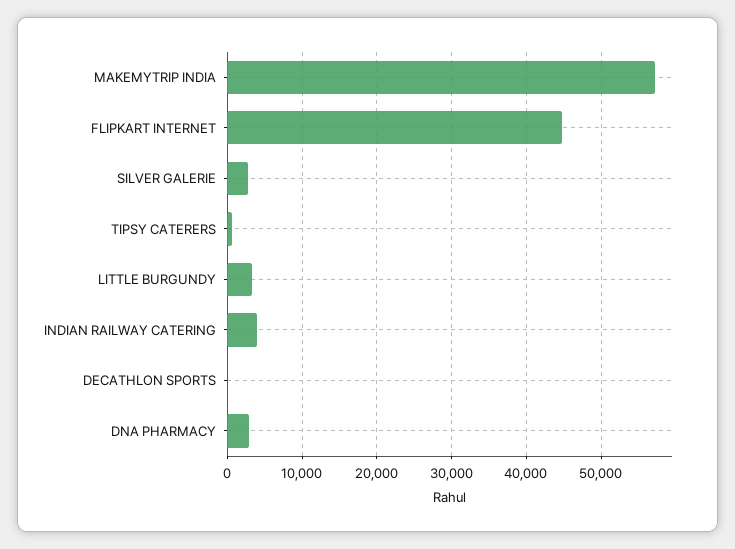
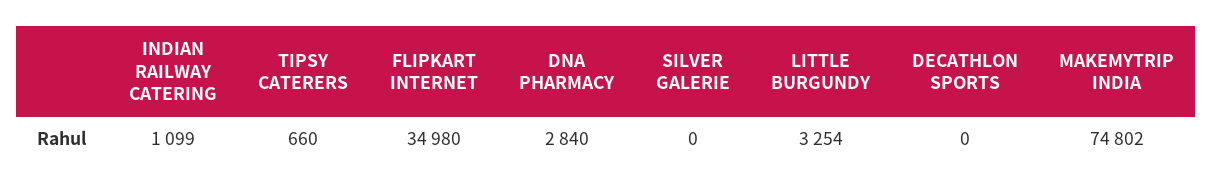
MAKEMYTRIP INDIA: 57000 -> 74802
FLIPKART INTERNET: 45000 -> 34980
SILVER GALERIE: 3000 -> 0
INDIAN RAILWAY CATERING: 4000 -> 1099

